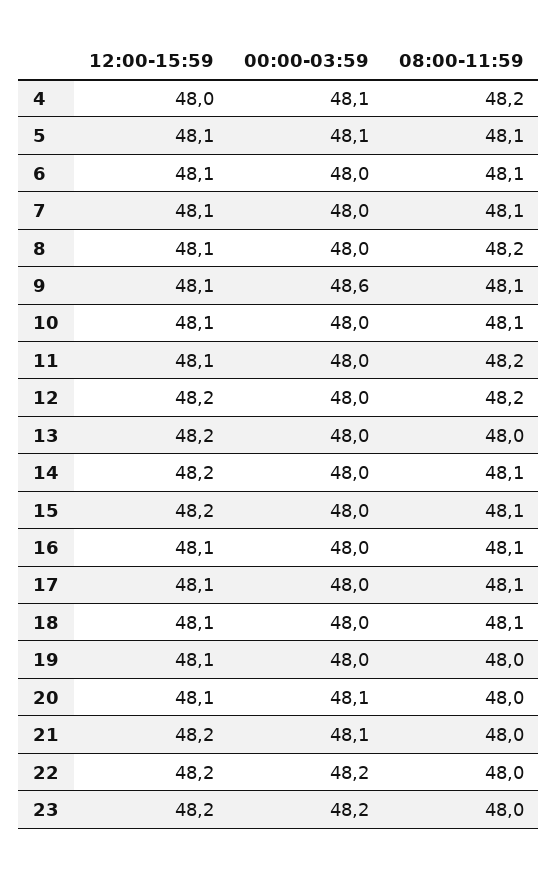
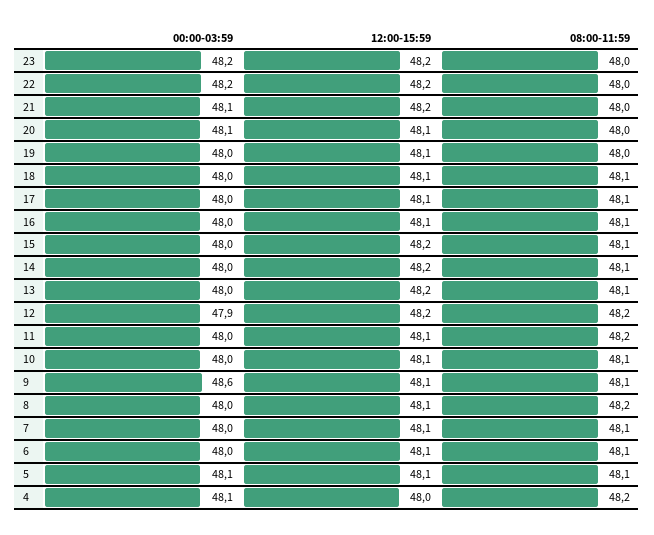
00:00-03:59, 12: 48 -> 47.9
08:00-11:59, 13: 48 -> 48.1

